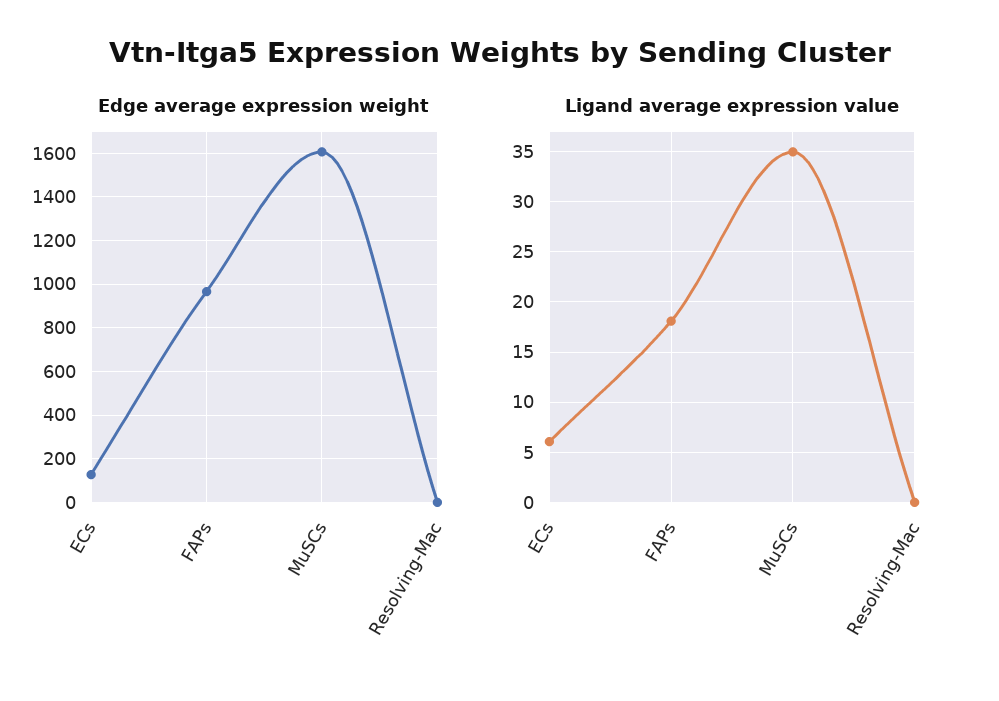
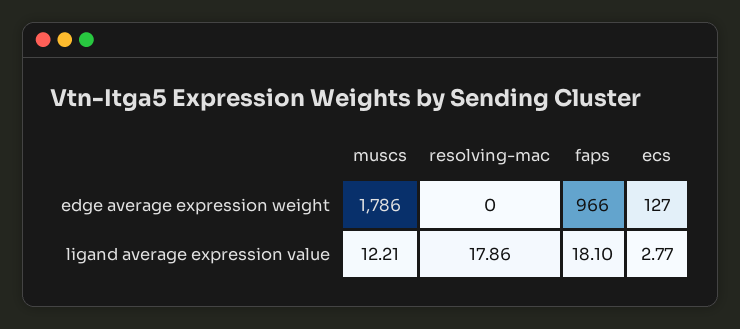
Edge average expression weight, MuSCs: 1600 -> 1786
Ligand average expression value, ECs: 6 -> 2.77
Ligand average expression value, MuSCs: 35 -> 12.21
Ligand average expression value, Resolving-Mac: 0 -> 17.86

